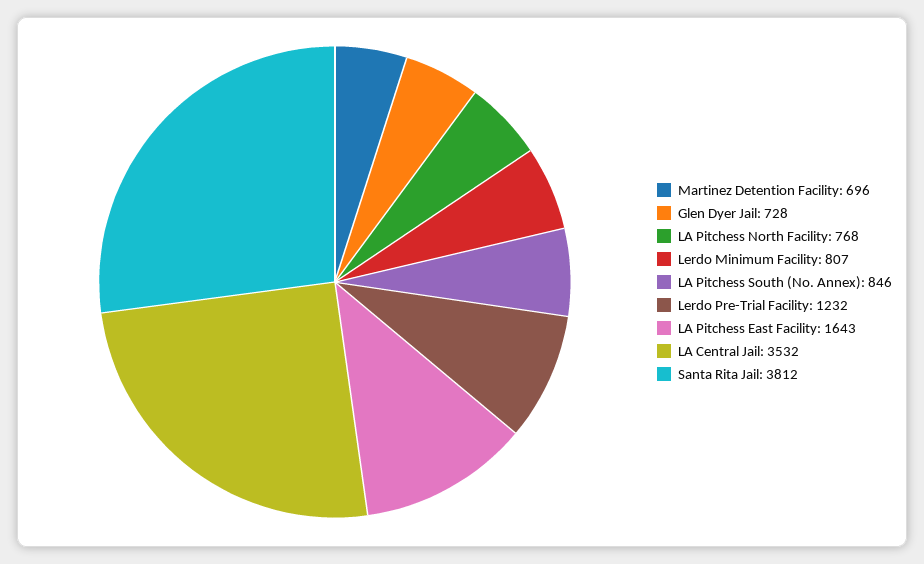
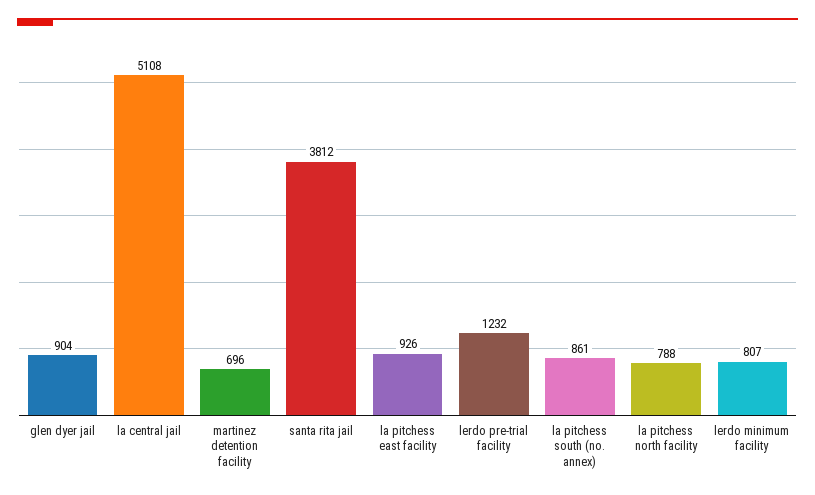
Glen Dyer Jail: 728 -> 904
LA Pitchess North Facility: 768 -> 788
LA Pitchess South (No. Annex): 846 -> 861
LA Pitchess East Facility: 1643 -> 926
LA Central Jail: 3532 -> 5108

